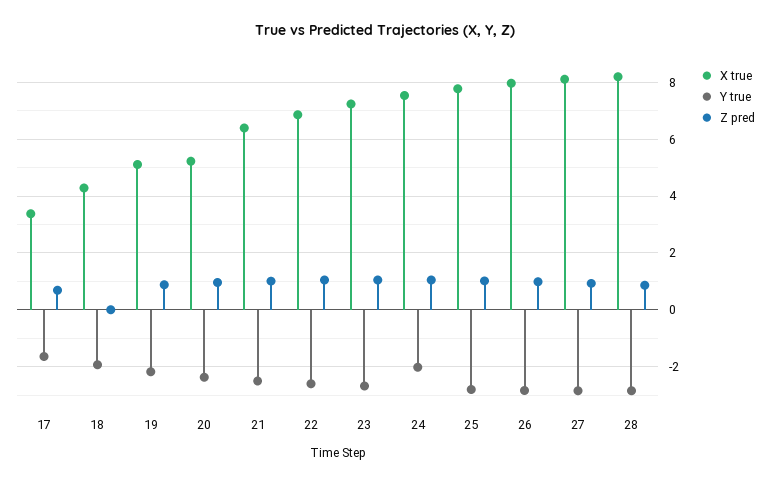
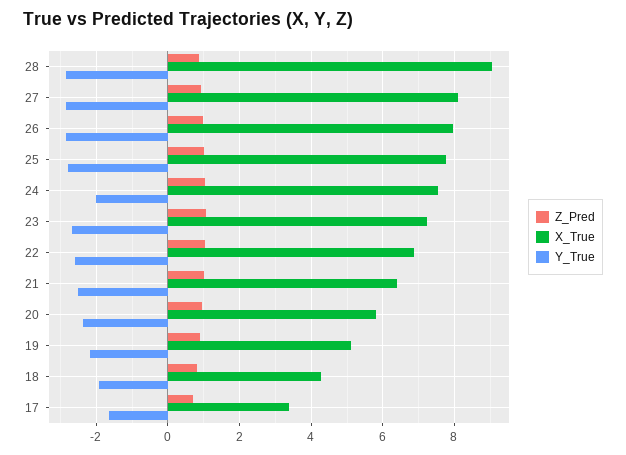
Z pred, 18: 0 -> 0.8
X true, 20: 5.25 -> 5.8
X true, 28: 8.25 -> 9

